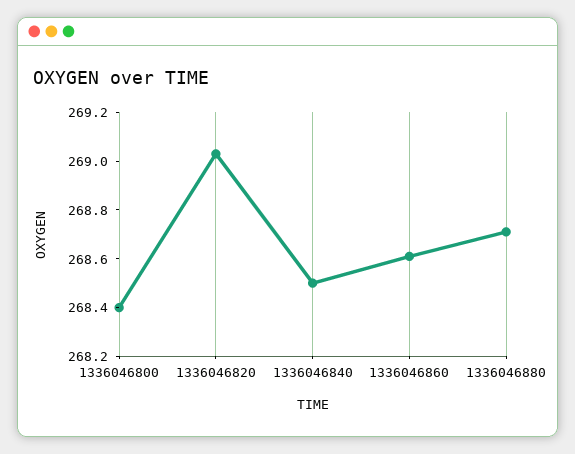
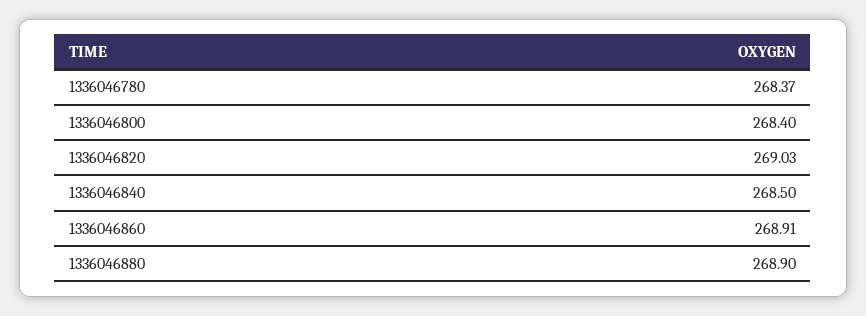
1336046860: 268.6 -> 268.91
1336046880: 268.7 -> 268.9
1336046780: none -> 268.37

